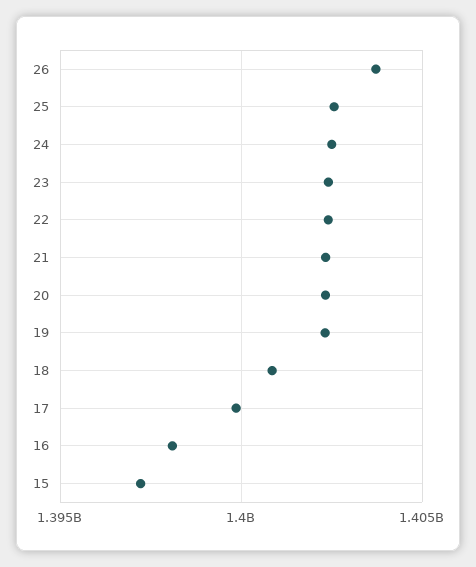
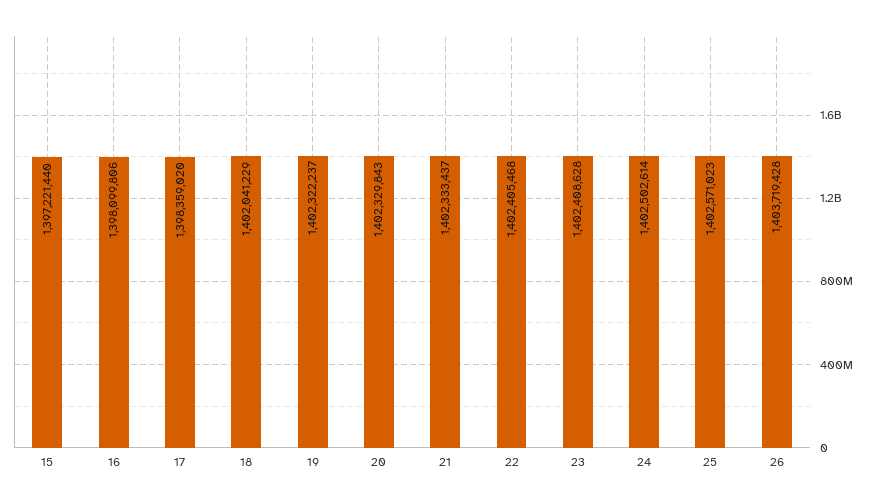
18: 1401000000 -> 1402041229
17: 1400000000 -> 1398359020

